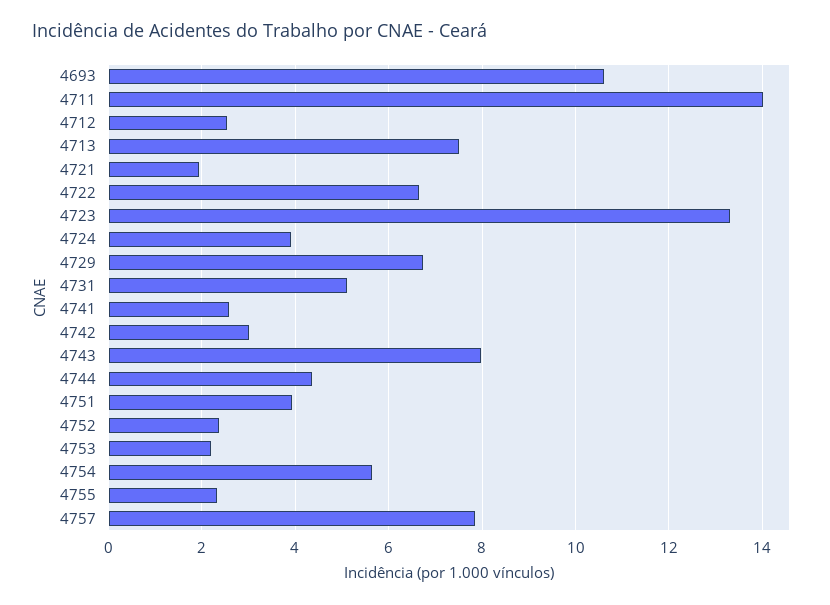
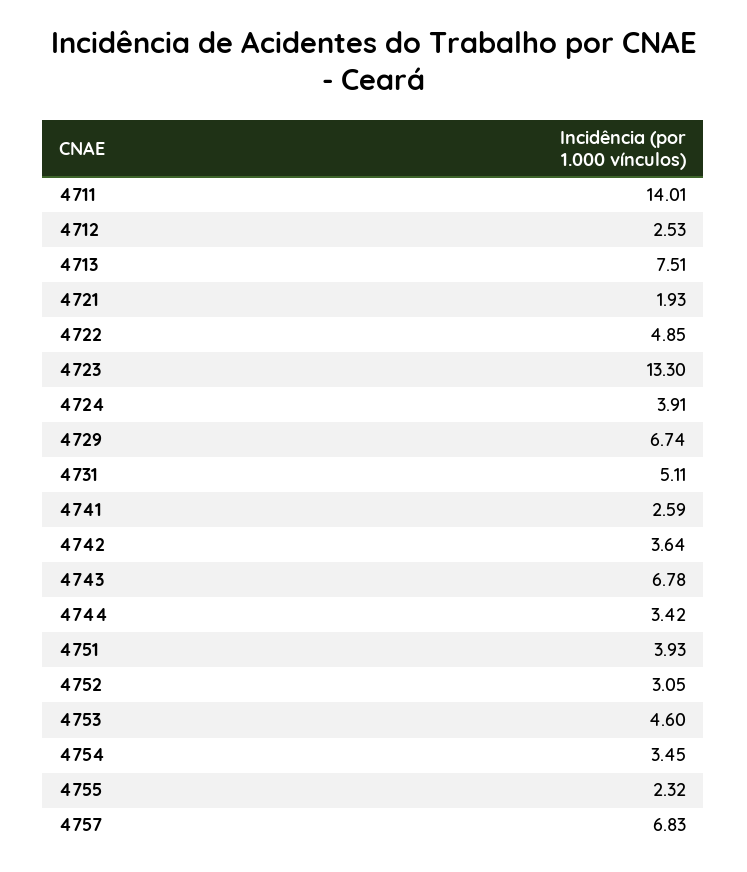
4693: 10.6 -> none
4722: 6.6 -> 4.85
4742: 3 -> 3.64
4743: 8 -> 6.78
4744: 4.4 -> 3.42
4752: 2.4 -> 3.05
4753: 2.2 -> 4.6
4754: 5.6 -> 3.45
4757: 7.8 -> 6.83

